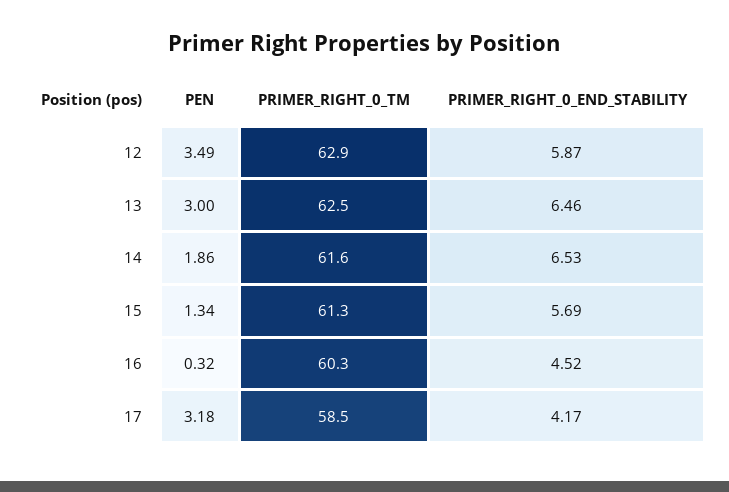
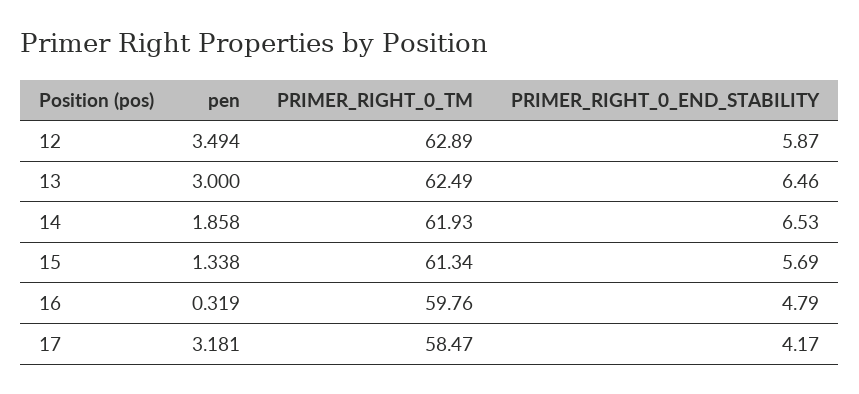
PRIMER_RIGHT_0_TM, 14: 61.6 -> 61.93
PRIMER_RIGHT_0_TM, 16: 60.3 -> 59.76
PRIMER_RIGHT_0_END_STABILITY, 16: 4.52 -> 4.79

